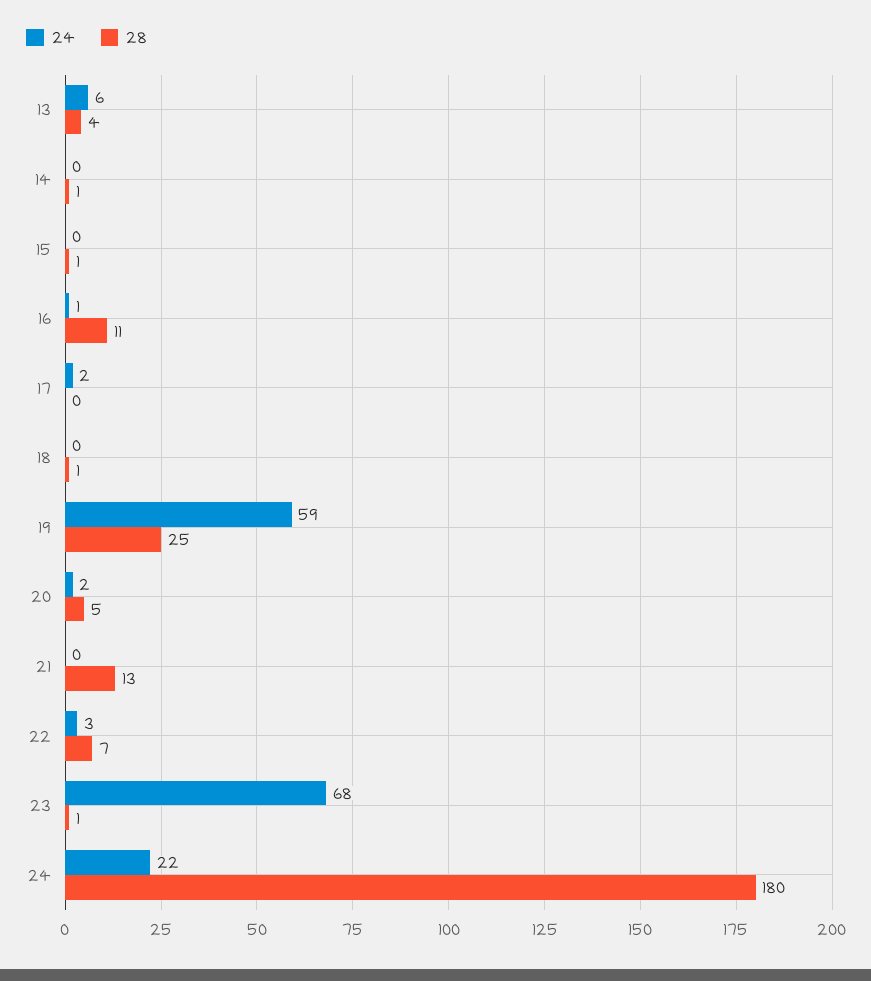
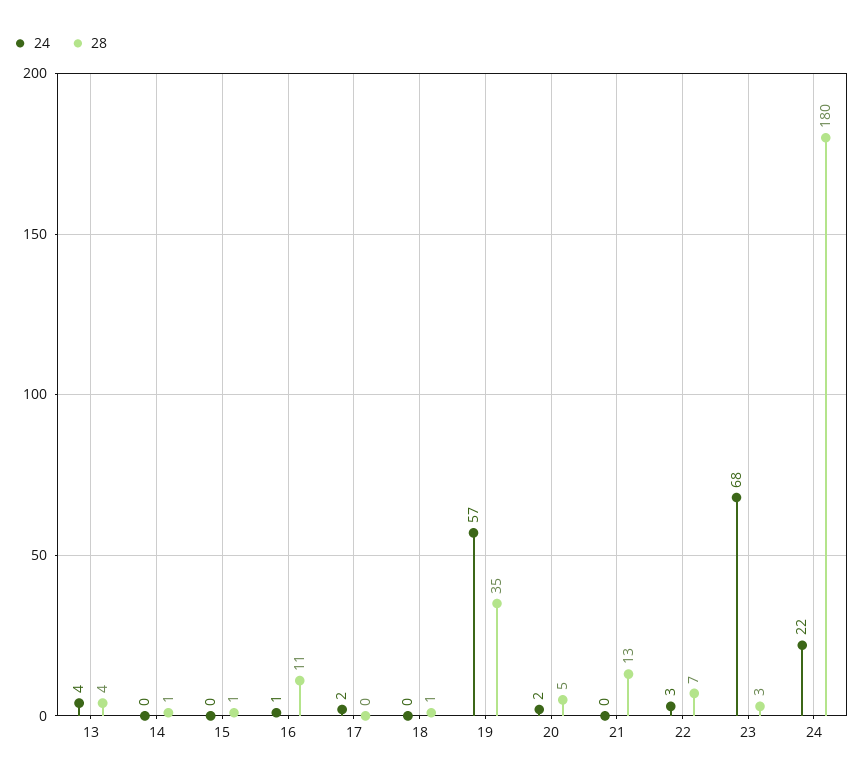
24, 13: 6 -> 4
24, 19: 59 -> 57
28, 19: 25 -> 35
28, 23: 1 -> 3

